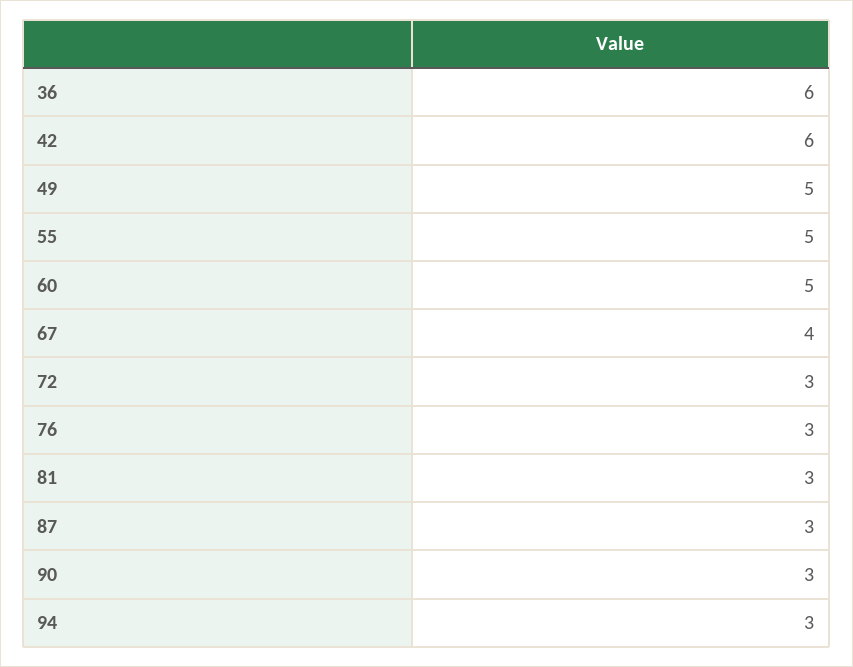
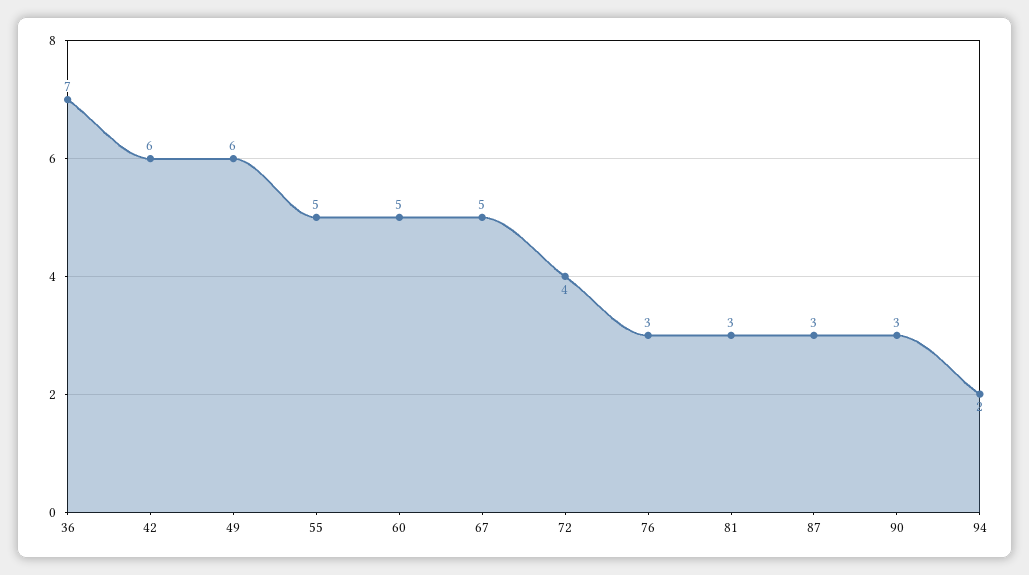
36: 6 -> 7
49: 5 -> 6
67: 4 -> 5
72: 3 -> 4
94: 3 -> 2

